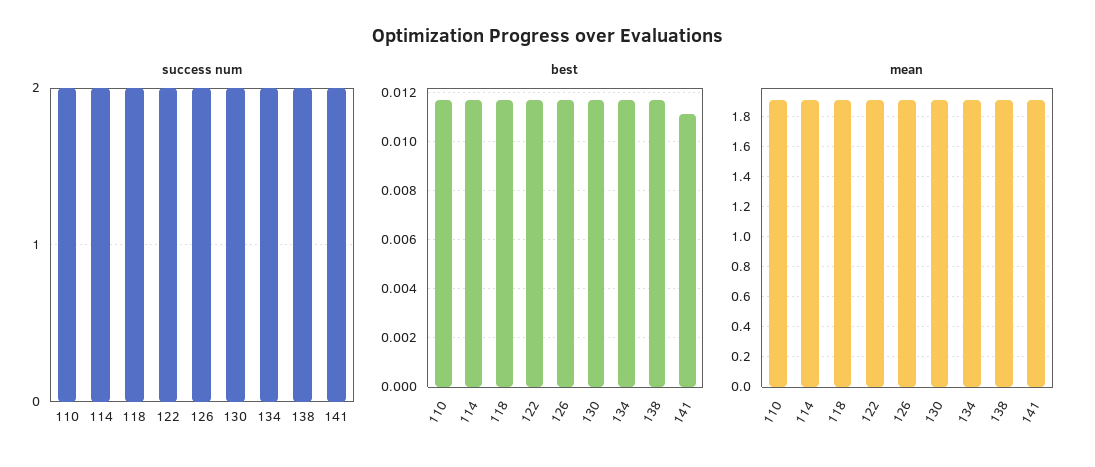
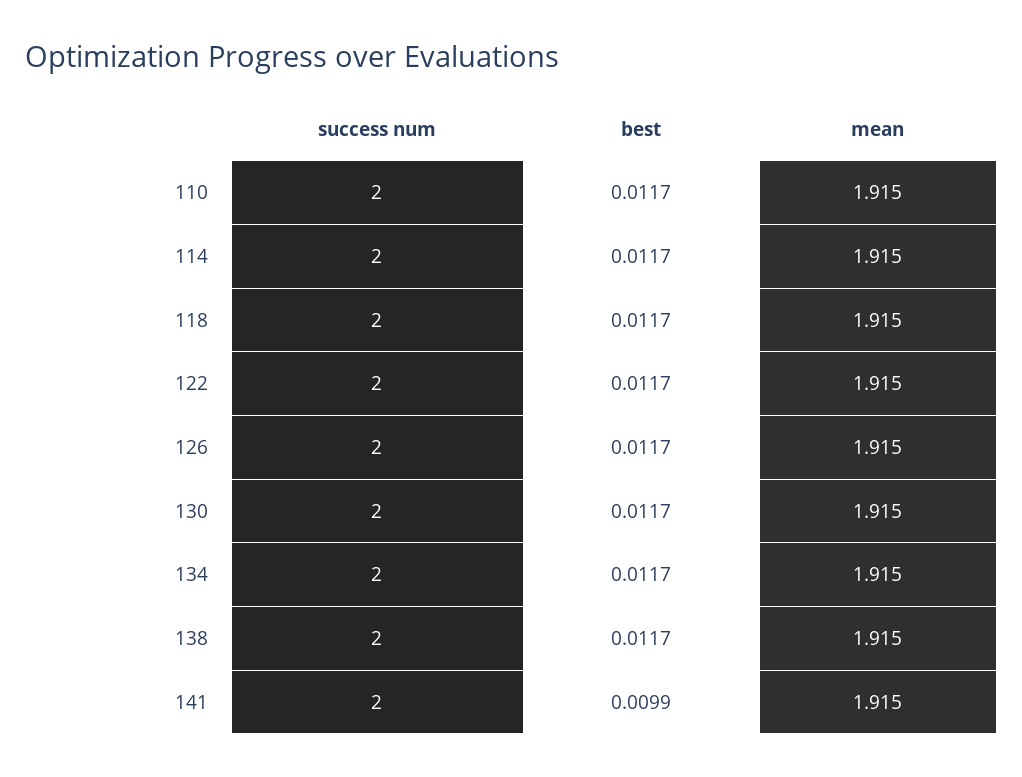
best, 141: 0.011 -> 0.0099

